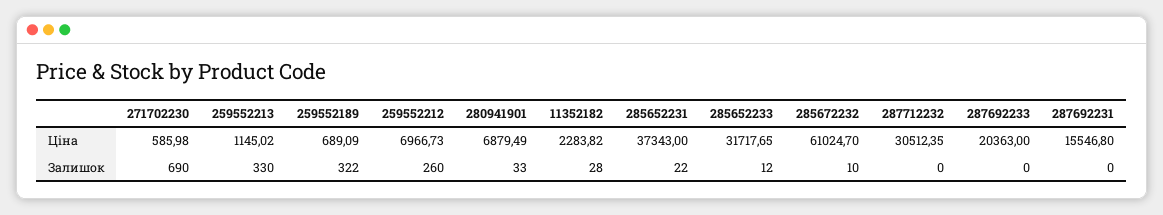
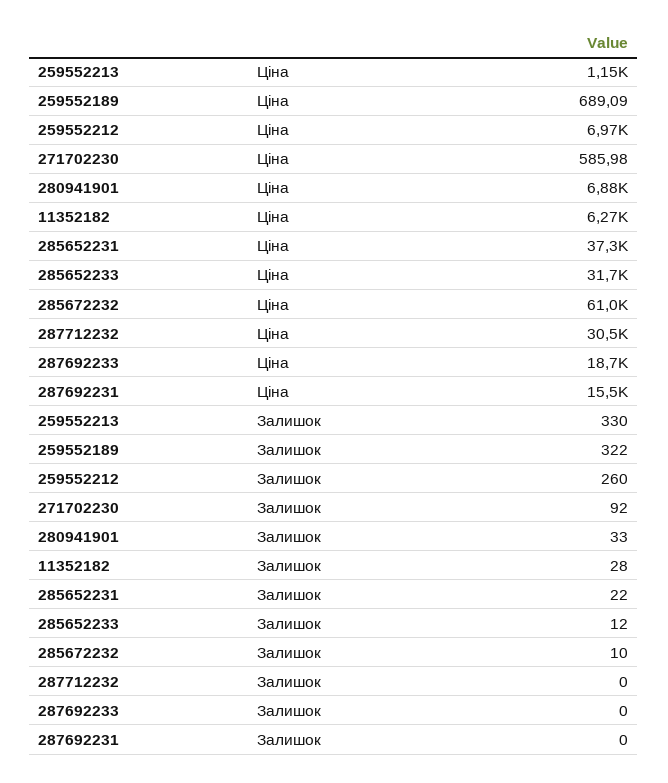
11352182, Ціна: 2283.82 -> 6270
287692233, Ціна: 20363 -> 18700
271702230, Залишок: 690 -> 92

